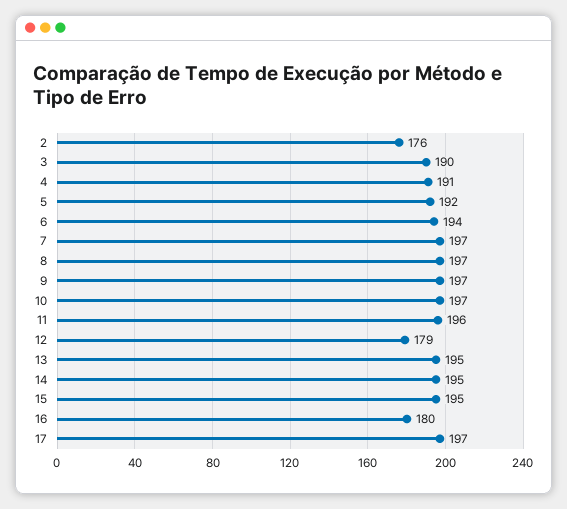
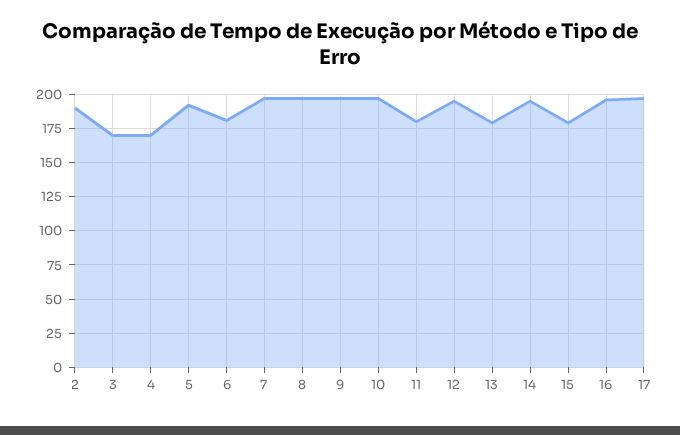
2: 176 -> 190
3: 190 -> 170
4: 191 -> 170
6: 194 -> 180
11: 196 -> 180
12: 179 -> 195
13: 195 -> 180
15: 195 -> 180
16: 180 -> 195

